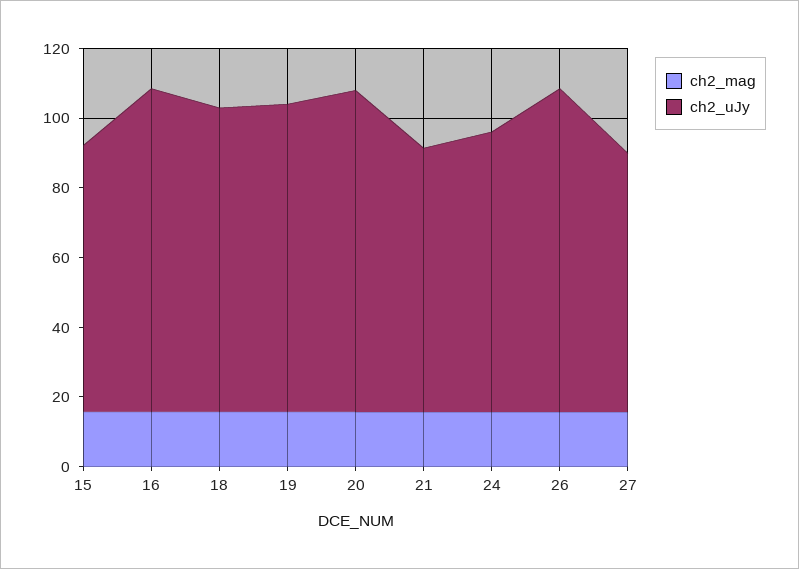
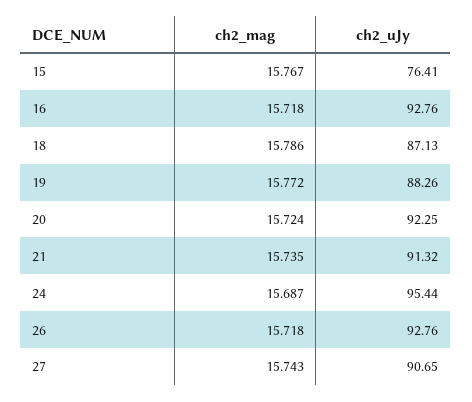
ch2_uJy, 21: 75 -> 91.32
ch2_uJy, 24: 80 -> 95.44
ch2_uJy, 27: 75 -> 90.65

